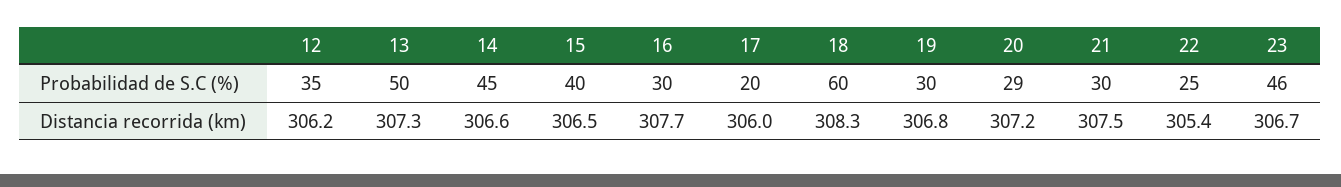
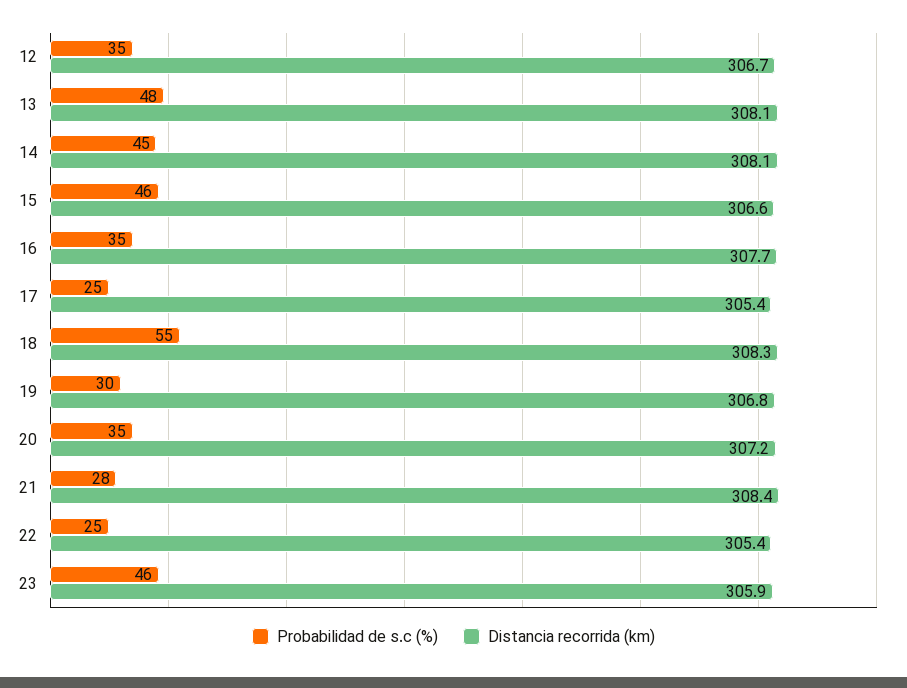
Probabilidad de S.C (%), 13: 50 -> 48
Probabilidad de S.C (%), 15: 40 -> 46
Probabilidad de S.C (%), 16: 30 -> 35
Probabilidad de S.C (%), 17: 20 -> 25
Probabilidad de S.C (%), 18: 60 -> 55
Probabilidad de S.C (%), 20: 29 -> 35
Probabilidad de S.C (%), 21: 30 -> 28
Distancia recorrida (km), 12: 306.2 -> 306.7
Distancia recorrida (km), 13: 307.3 -> 308.1
Distancia recorrida (km), 14: 306.6 -> 308.1
Distancia recorrida (km), 15: 306.5 -> 306.6
Distancia recorrida (km), 17: 306 -> 305.4
Distancia recorrida (km), 21: 307.5 -> 308.4
Distancia recorrida (km), 23: 306.7 -> 305.9

